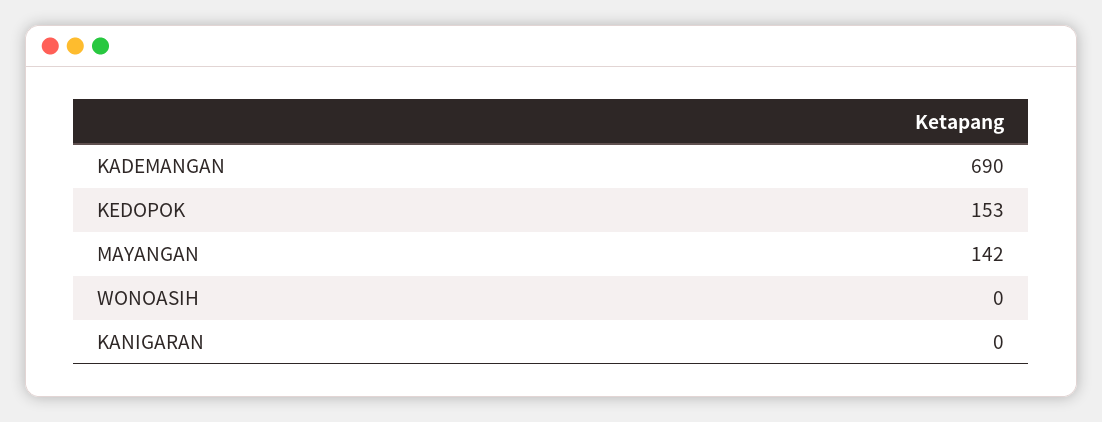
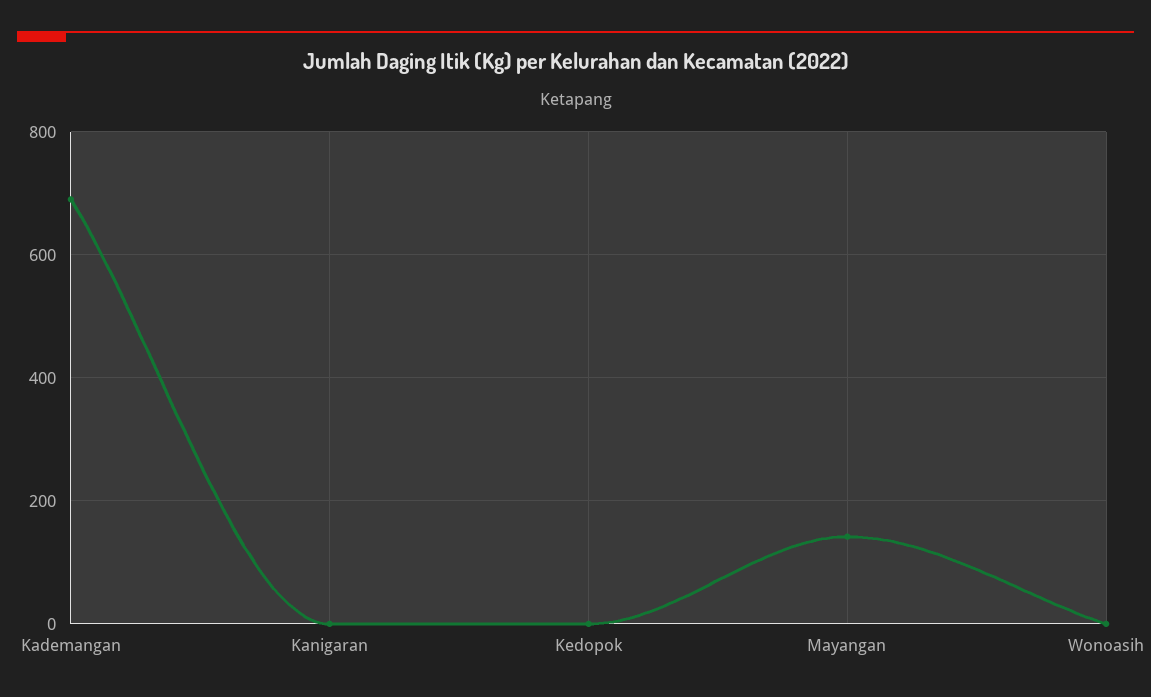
KEDOPOK: 153 -> 0

